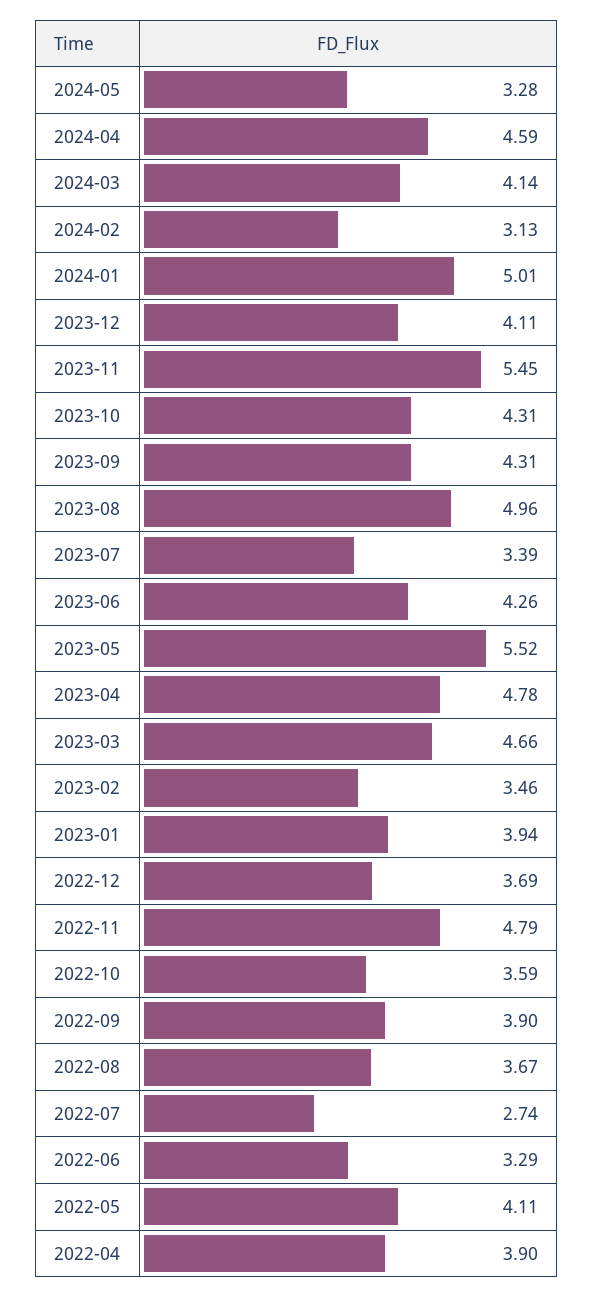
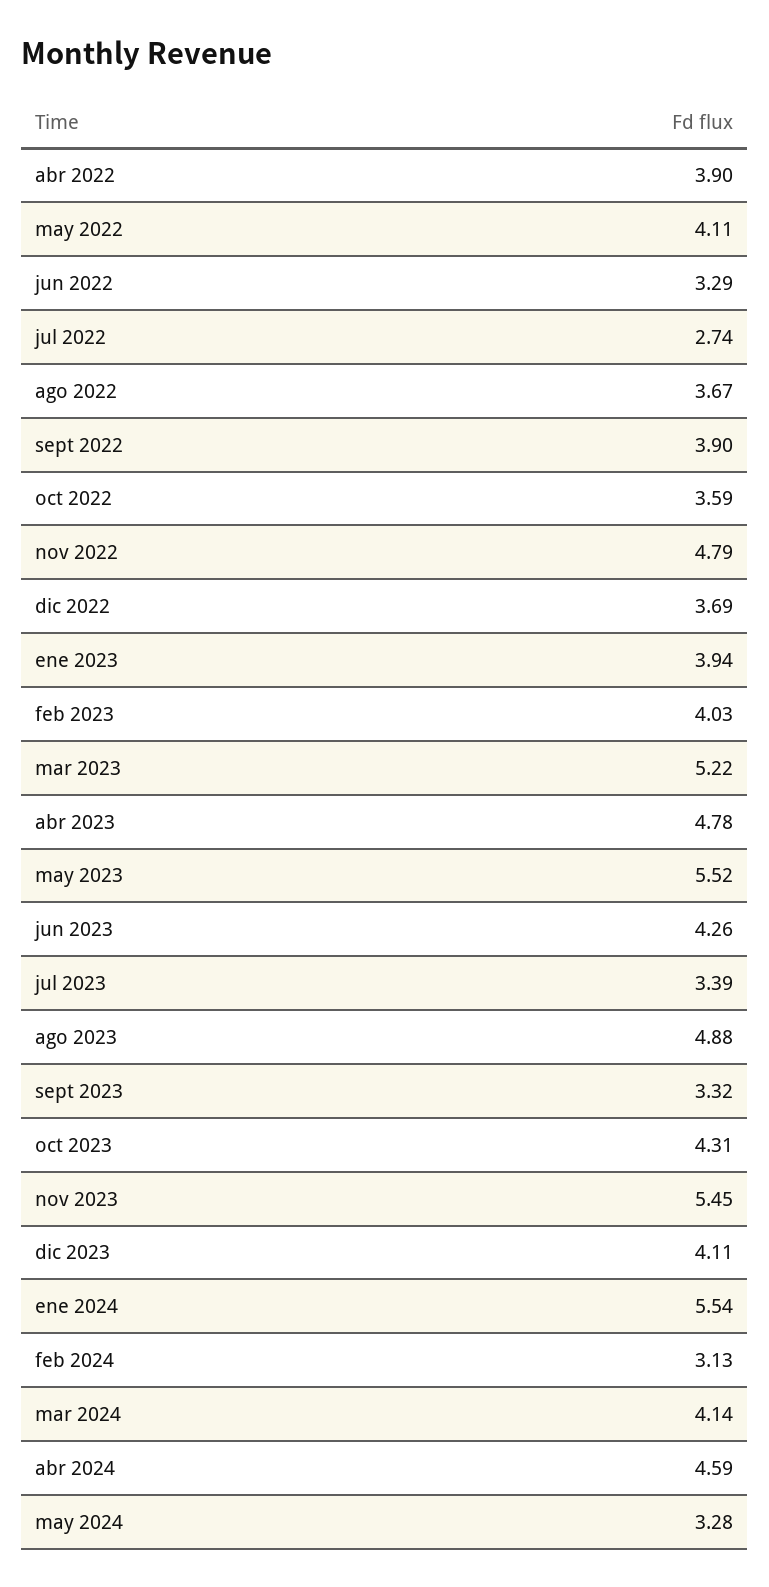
2024-01: 5.01 -> 5.54
2023-09: 4.31 -> 3.32
2023-08: 4.96 -> 4.88
2023-03: 4.66 -> 5.22
2023-02: 3.46 -> 4.03

